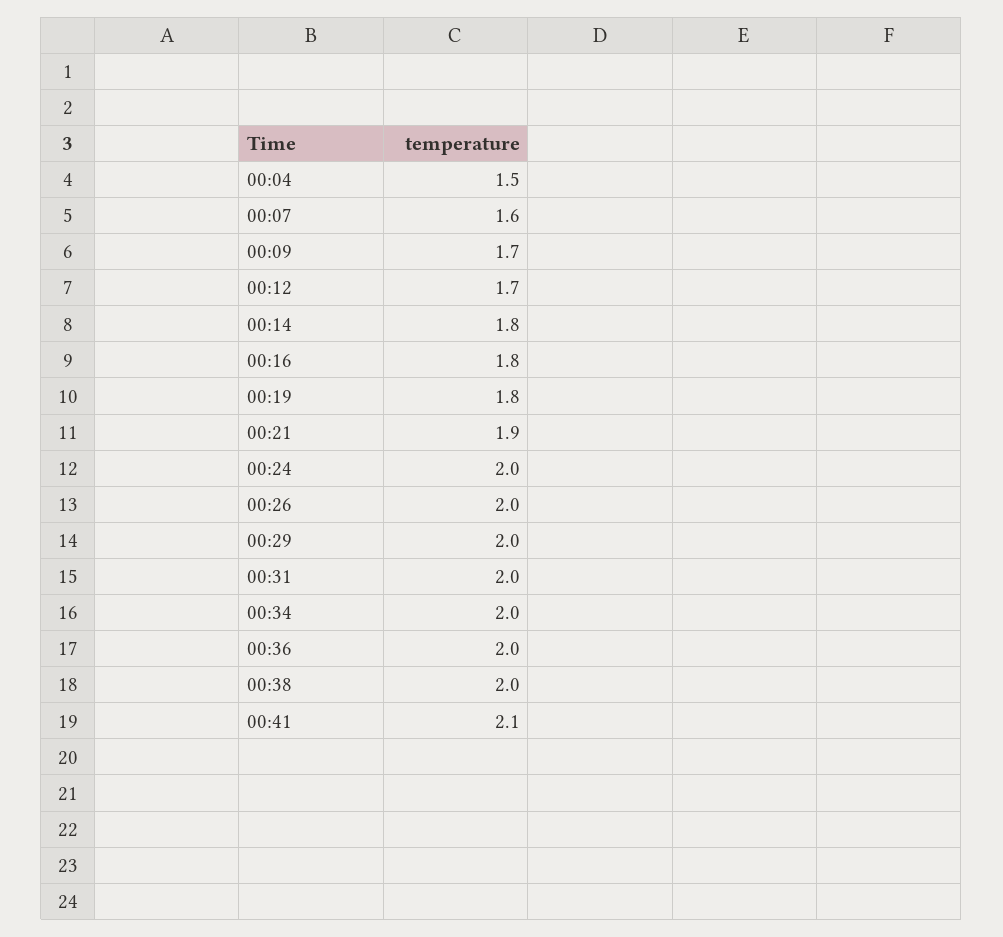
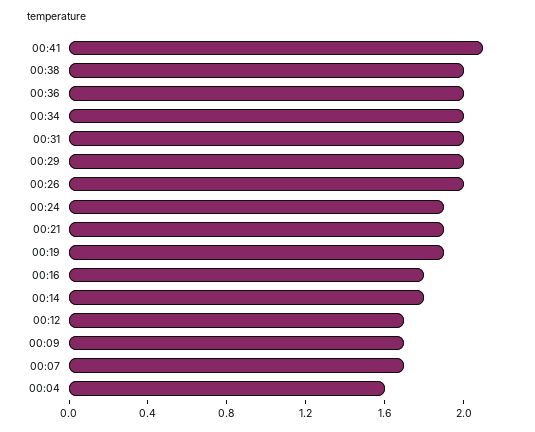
00:04: 1.5 -> 1.6
00:07: 1.6 -> 1.7
00:19: 1.8 -> 1.9
00:24: 2 -> 1.9

